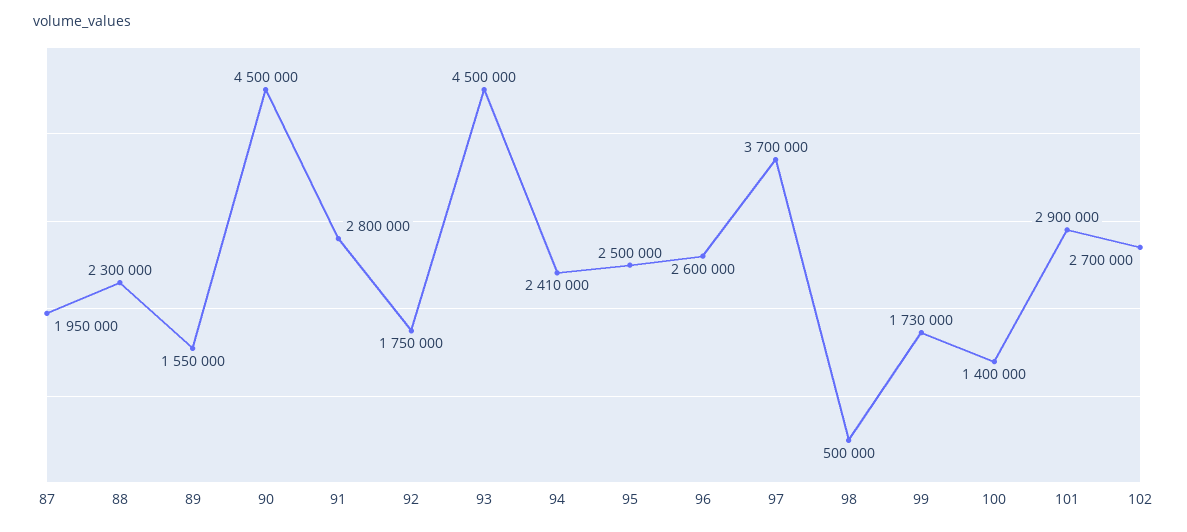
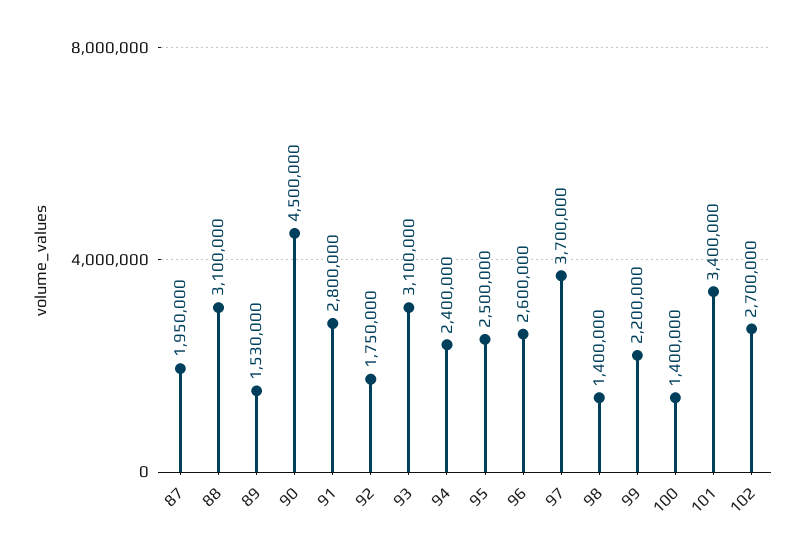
88: 2300000 -> 3100000
89: 1550000 -> 1530000
93: 4500000 -> 3100000
94: 2410000 -> 2400000
98: 500000 -> 1400000
99: 1730000 -> 2200000
101: 2900000 -> 3400000

